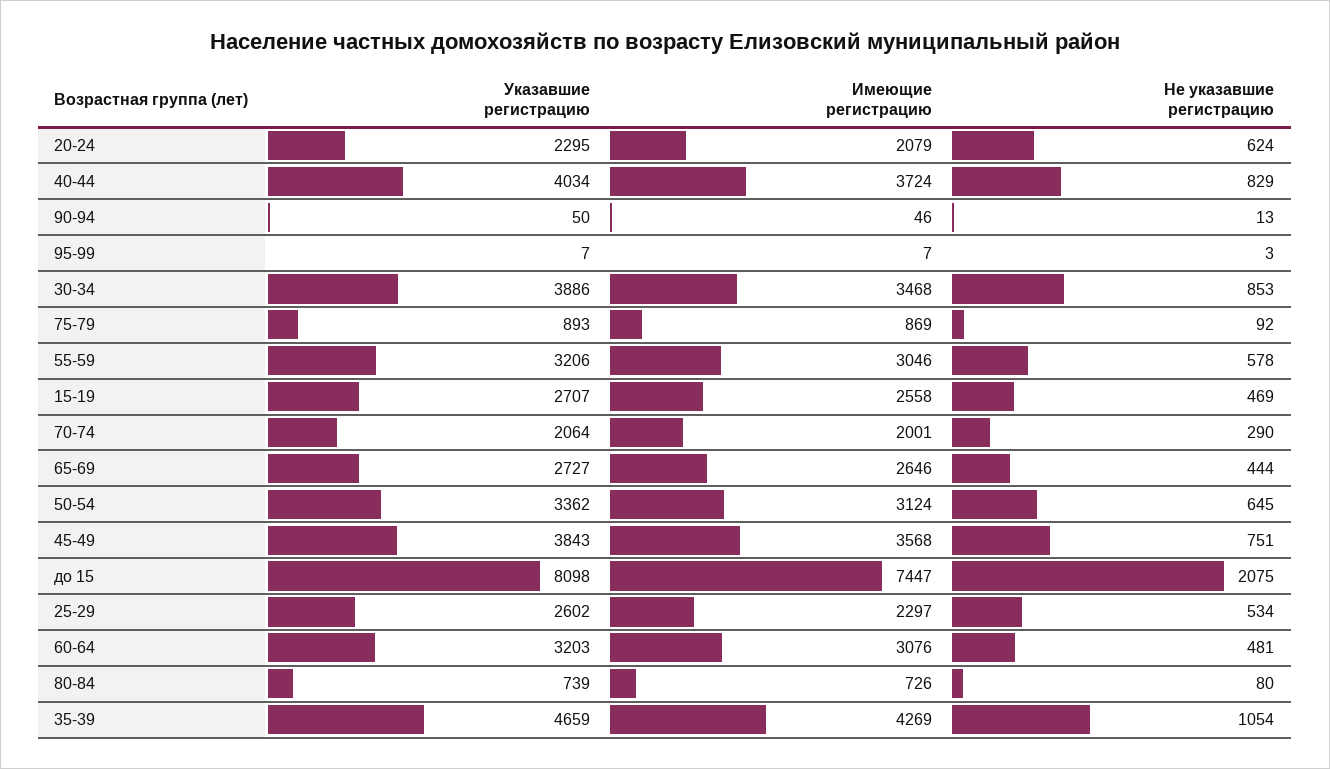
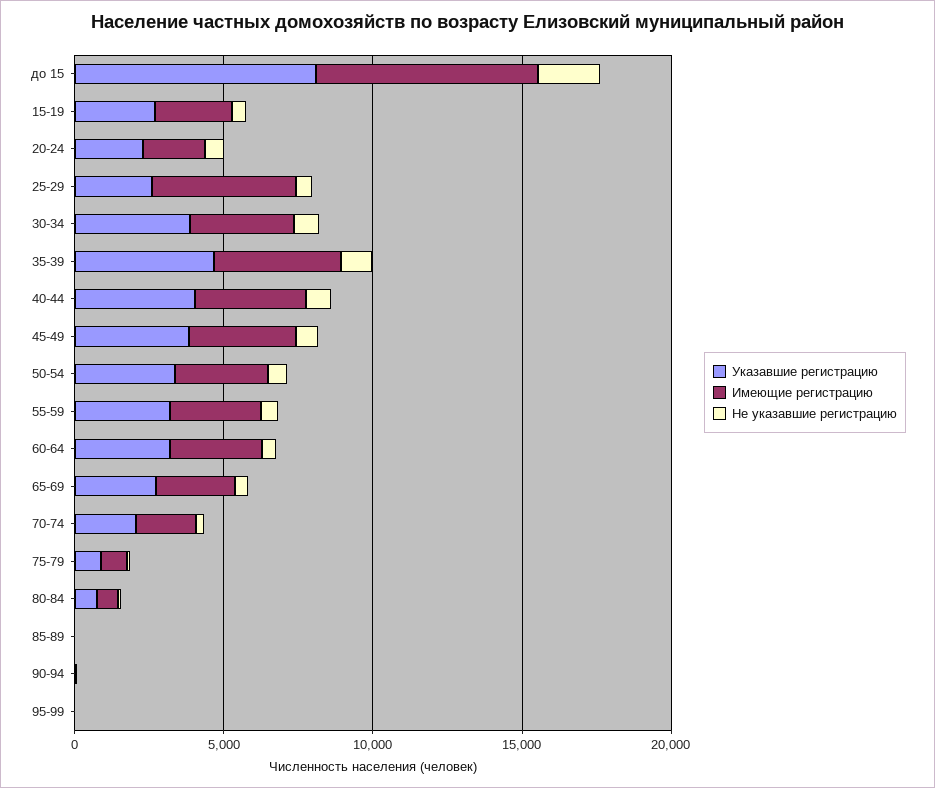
Имеющие регистрацию, 25-29: 2297 -> 5000
Указавшие регистрацию, 85-89: none -> 0
Имеющие регистрацию, 85-89: none -> 0
Не указавшие регистрацию, 85-89: none -> 0

